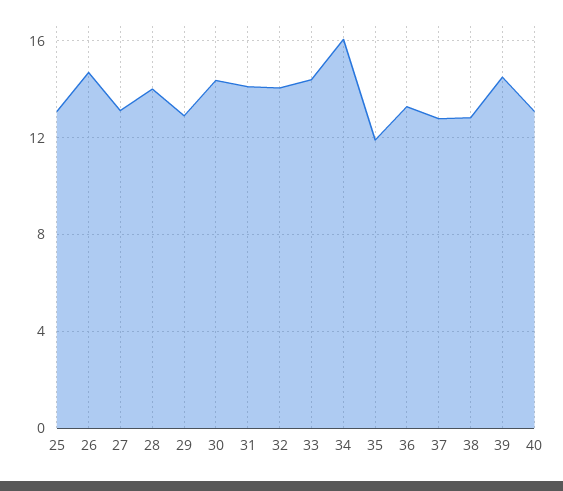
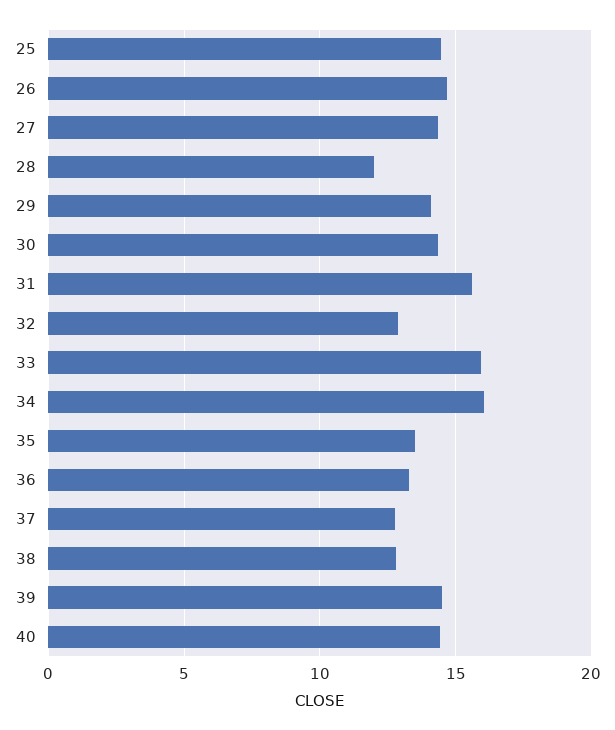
25: 13 -> 14.5
27: 13 -> 14.5
28: 14 -> 12
29: 13 -> 14
31: 14 -> 15.5
32: 14 -> 13
33: 14.5 -> 16
35: 12 -> 13.5
40: 13 -> 14.5

